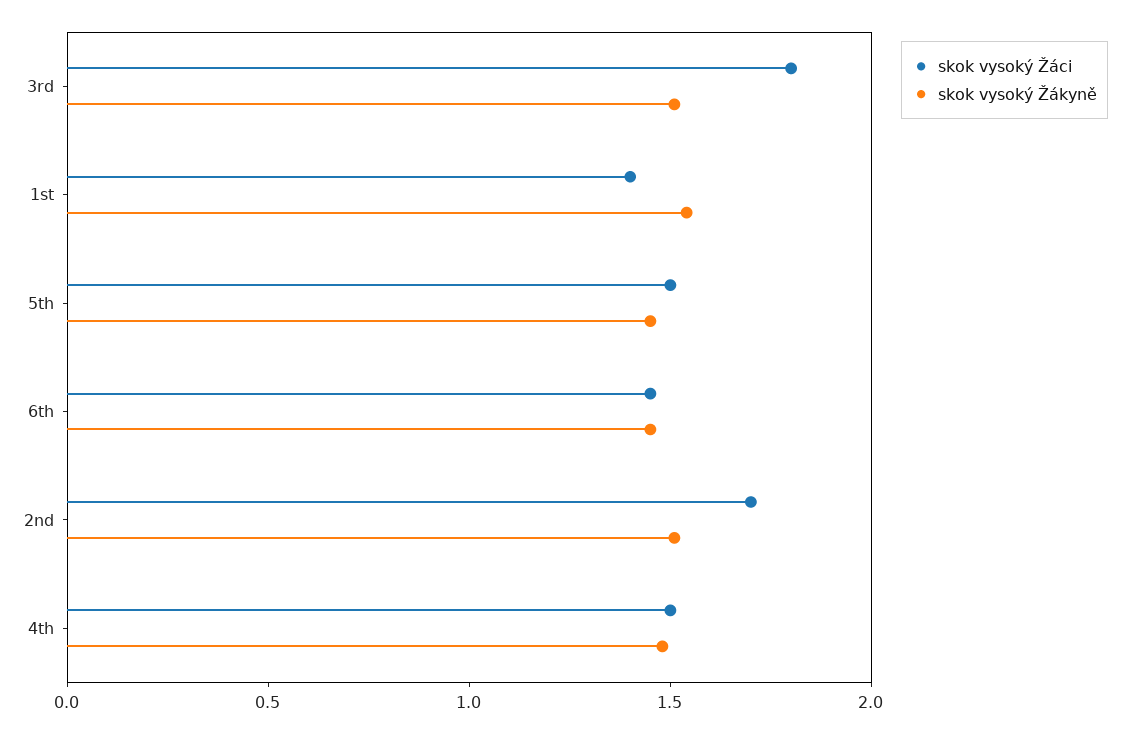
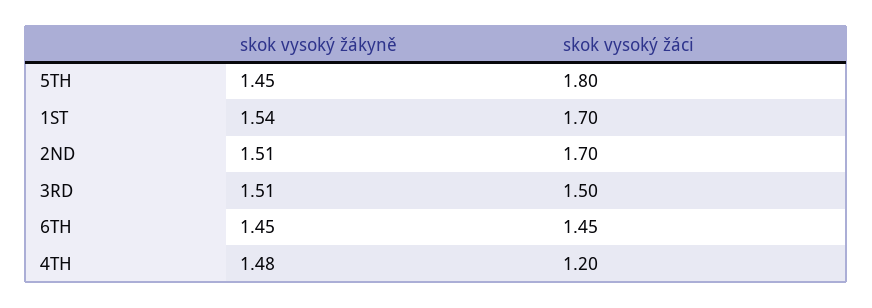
skok vysoký Žáci, 3rd: 1.8 -> 1.5
skok vysoký Žáci, 1st: 1.4 -> 1.7
skok vysoký Žáci, 5th: 1.5 -> 1.8
skok vysoký Žáci, 4th: 1.5 -> 1.2

